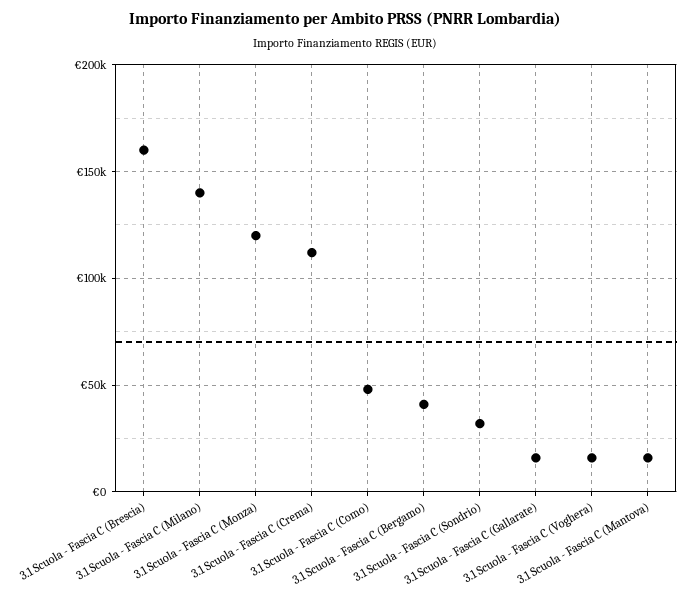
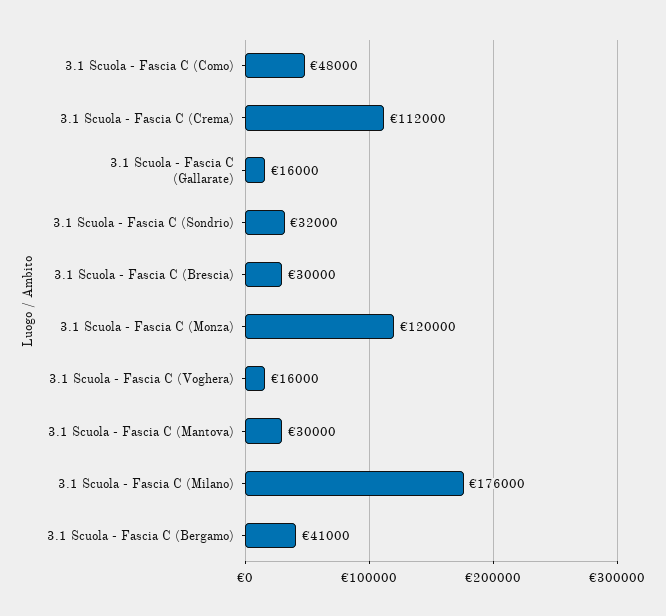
3.1 Scuola - Fascia C (Brescia): 160000 -> 30000
3.1 Scuola - Fascia C (Milano): 140000 -> 176000
3.1 Scuola - Fascia C (Mantova): 15000 -> 30000

